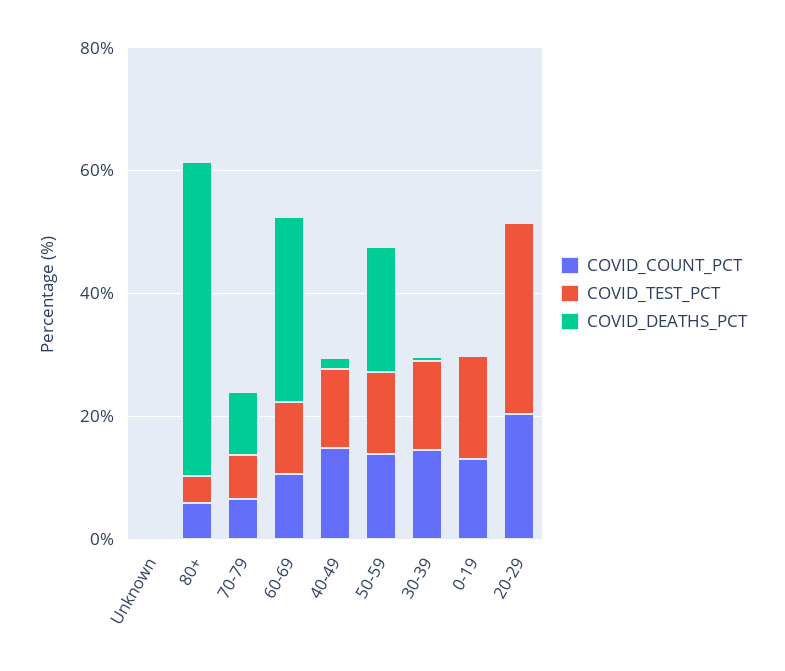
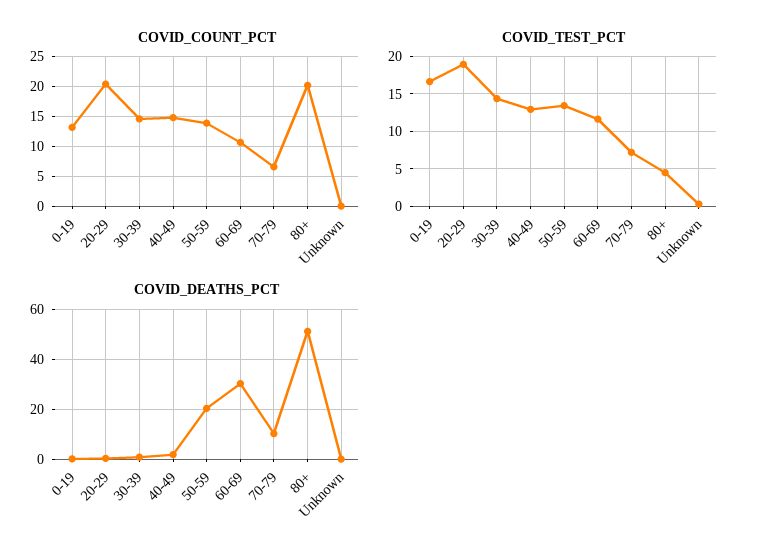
COVID_COUNT_PCT, 80+: 5 -> 20
COVID_TEST_PCT, 20-29: 30 -> 19

